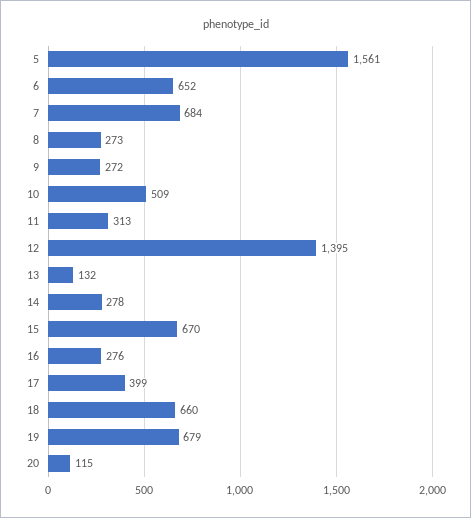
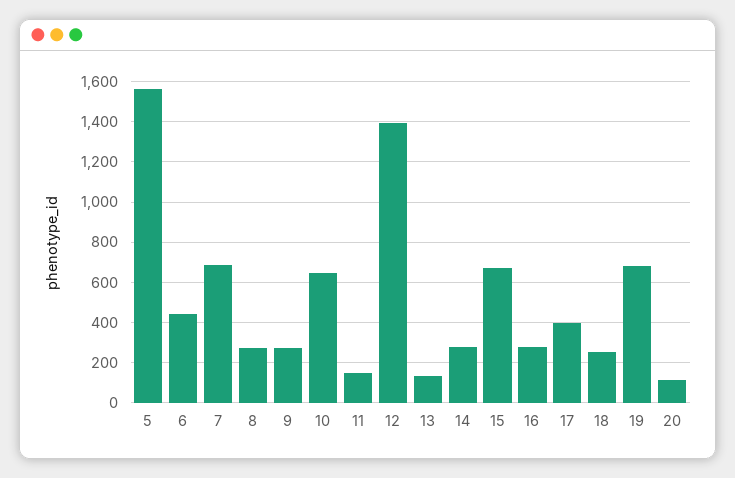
6: 652 -> 450
10: 509 -> 650
11: 313 -> 150
18: 660 -> 250

